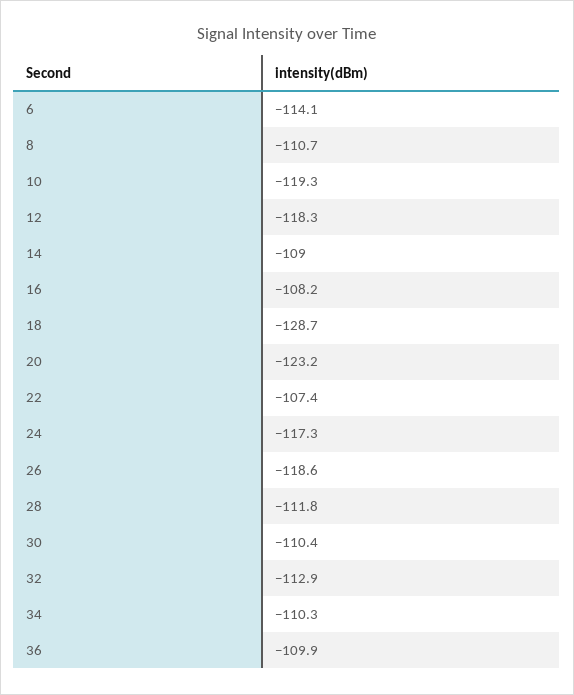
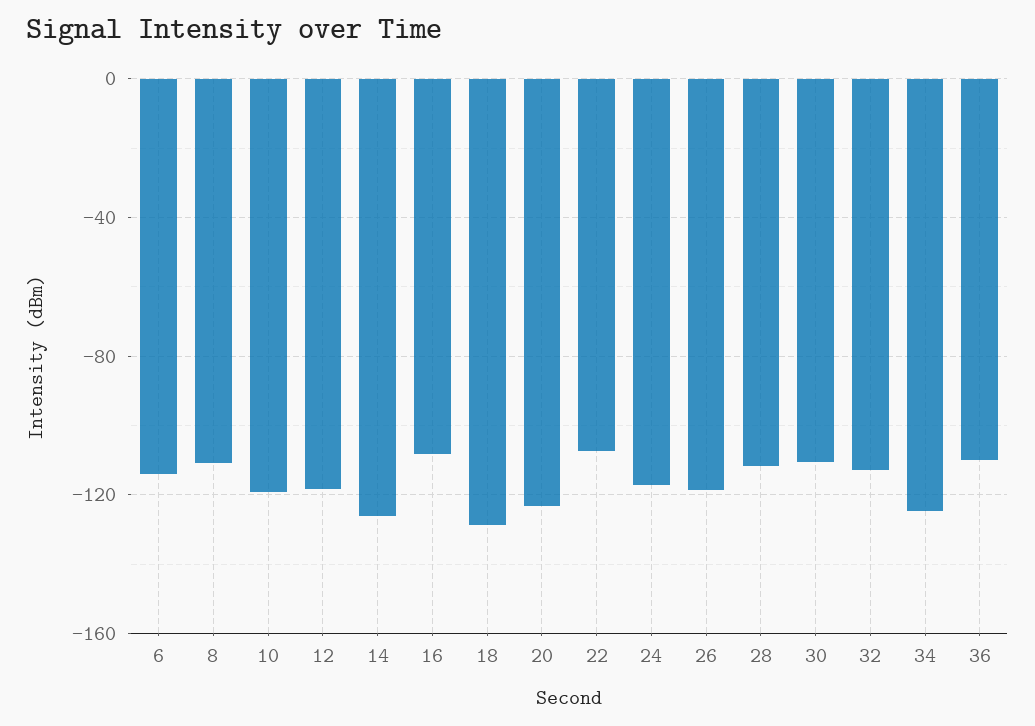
14: -109 -> -125
34: -110.3 -> -125

